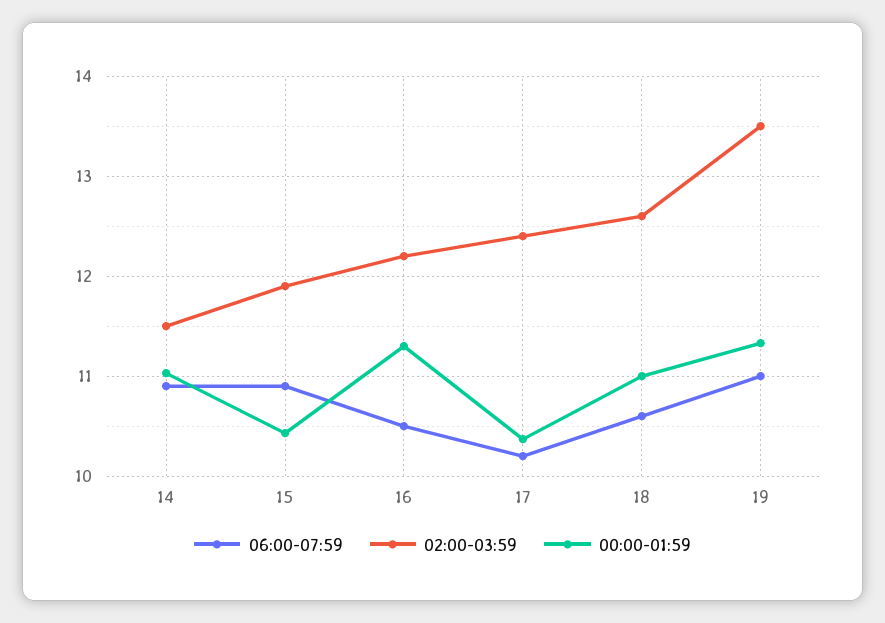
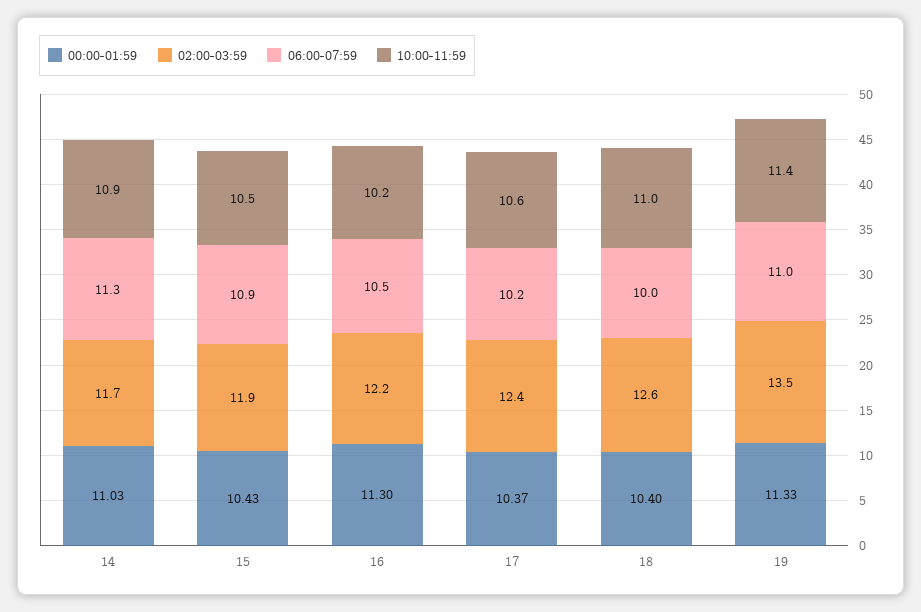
06:00-07:59, 14: 10.9 -> 11.3
02:00-03:59, 14: 11.5 -> 11.7
06:00-07:59, 18: 10.6 -> 10
00:00-01:59, 18: 11 -> 10.4
10:00-11:59, 14: none -> 10.9
10:00-11:59, 15: none -> 10.5
10:00-11:59, 16: none -> 10.2
10:00-11:59, 17: none -> 10.6
10:00-11:59, 18: none -> 11
10:00-11:59, 19: none -> 11.4

